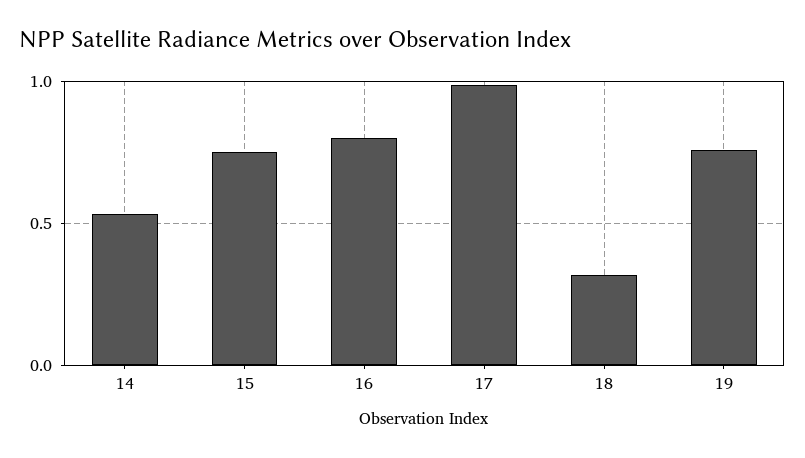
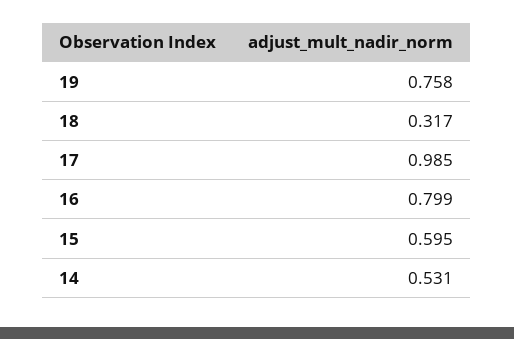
15: 0.75 -> 0.595

